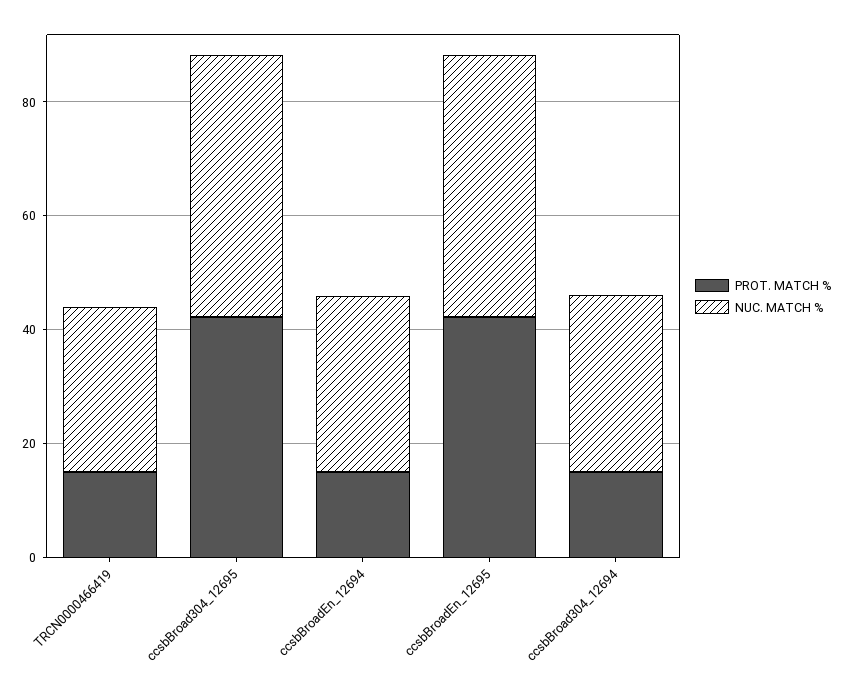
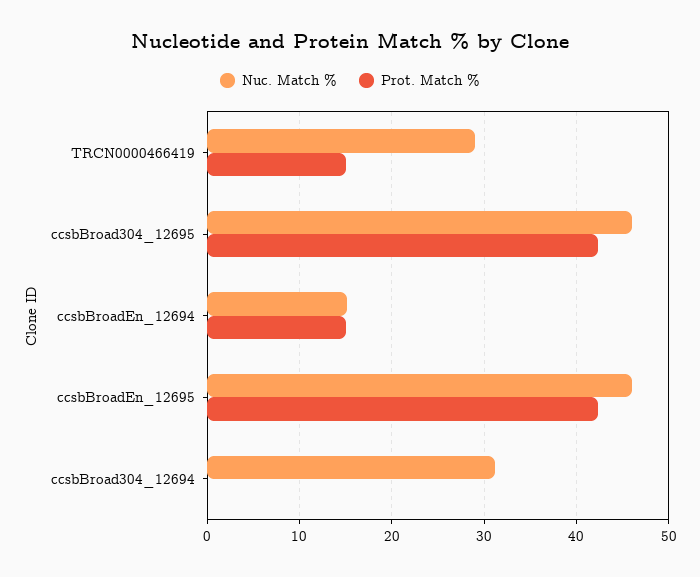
NUC. MATCH %, ccsbBroadEn_12694: 30 -> 15
PROT. MATCH %, ccsbBroad304_12694: 15 -> 0

